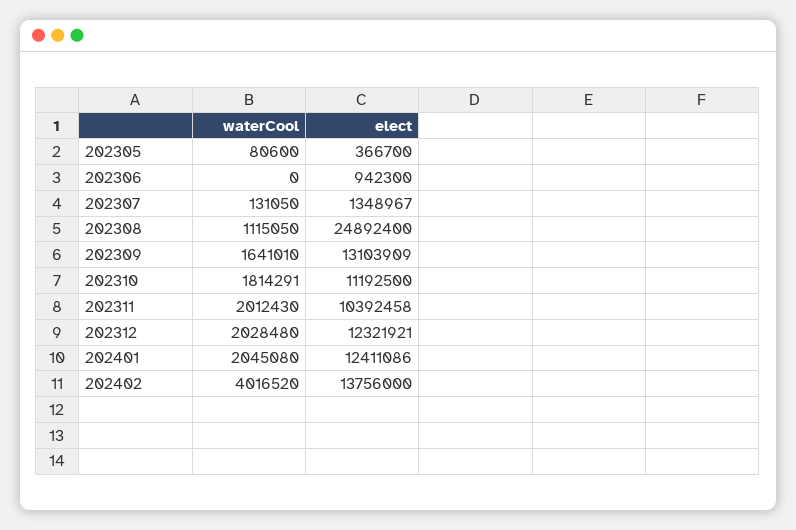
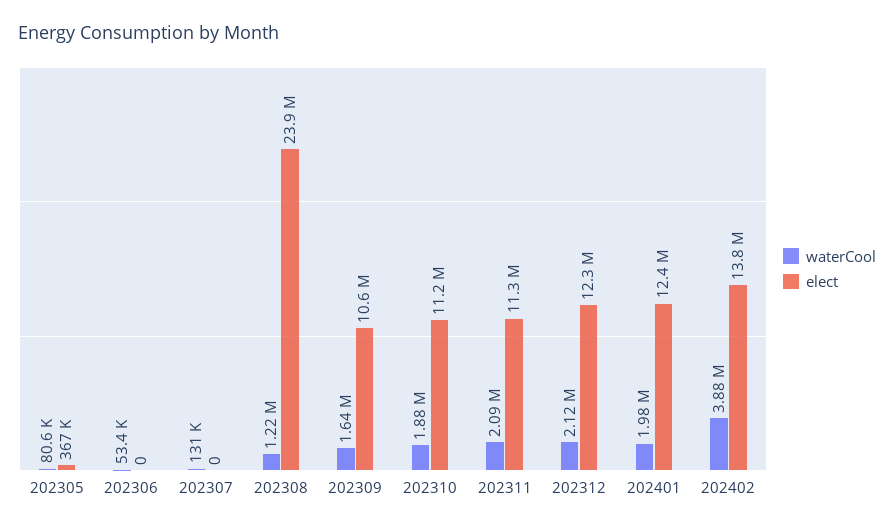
waterCool, 202306: 0 -> 53400
elect, 202306: 942300 -> 0
elect, 202307: 1348967 -> 0
waterCool, 202308: 1115050 -> 1220000
elect, 202308: 24892400 -> 23900000
elect, 202309: 13103909 -> 10600000
waterCool, 202310: 1814291 -> 1880000
waterCool, 202311: 2012430 -> 2090000
elect, 202311: 10392458 -> 11300000
waterCool, 202312: 2028480 -> 2120000
waterCool, 202401: 2045080 -> 1980000
waterCool, 202402: 4016520 -> 3880000

